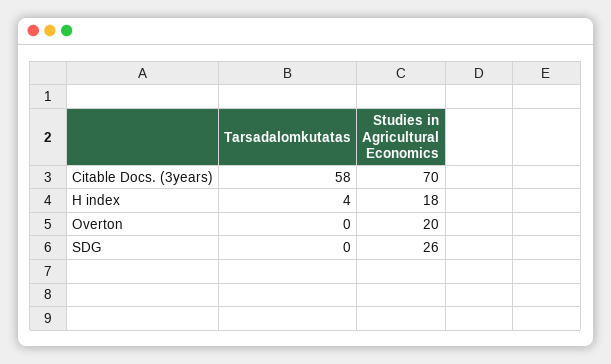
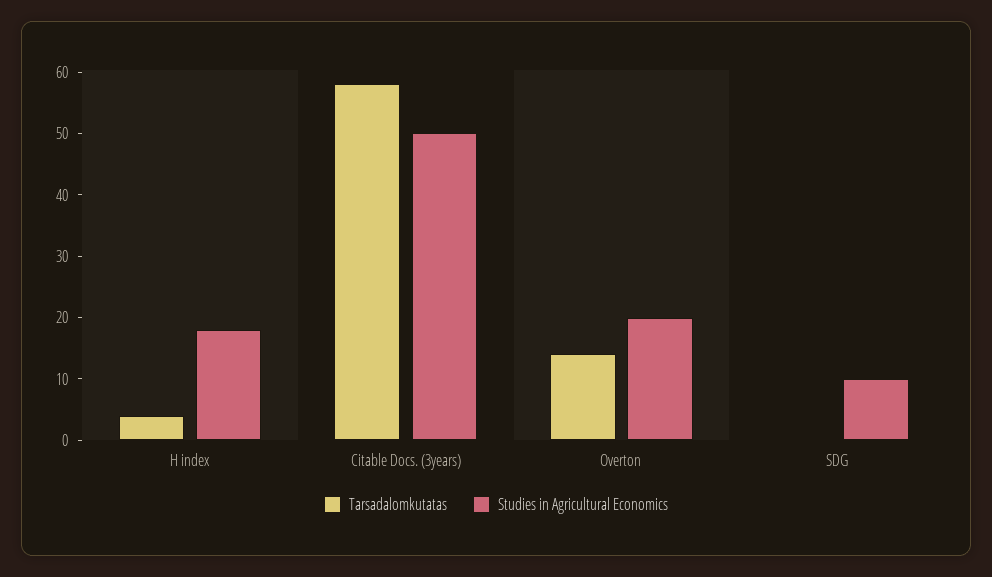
Studies in Agricultural Economics, Citable Docs. (3years): 70 -> 50
Tarsadalomkutatas, Overton: 0 -> 15
Studies in Agricultural Economics, SDG: 26 -> 10

